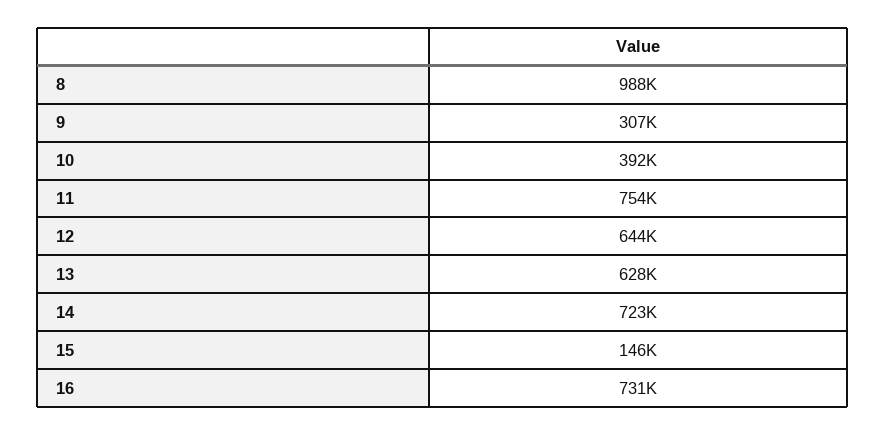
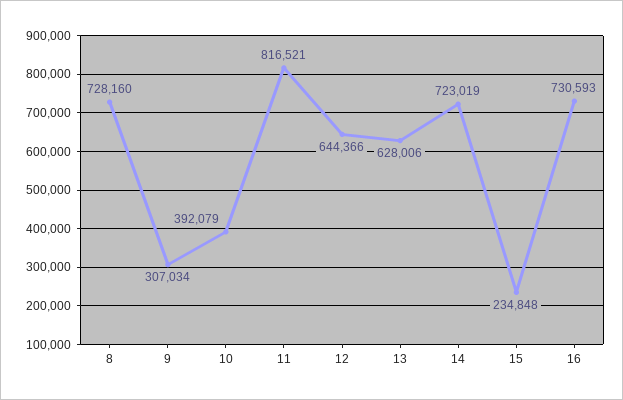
8: 988000 -> 728160
11: 754000 -> 816521
15: 146000 -> 234848

